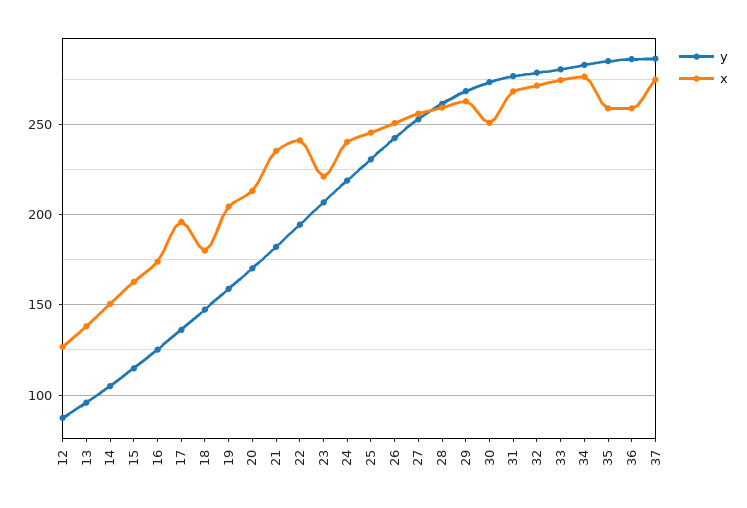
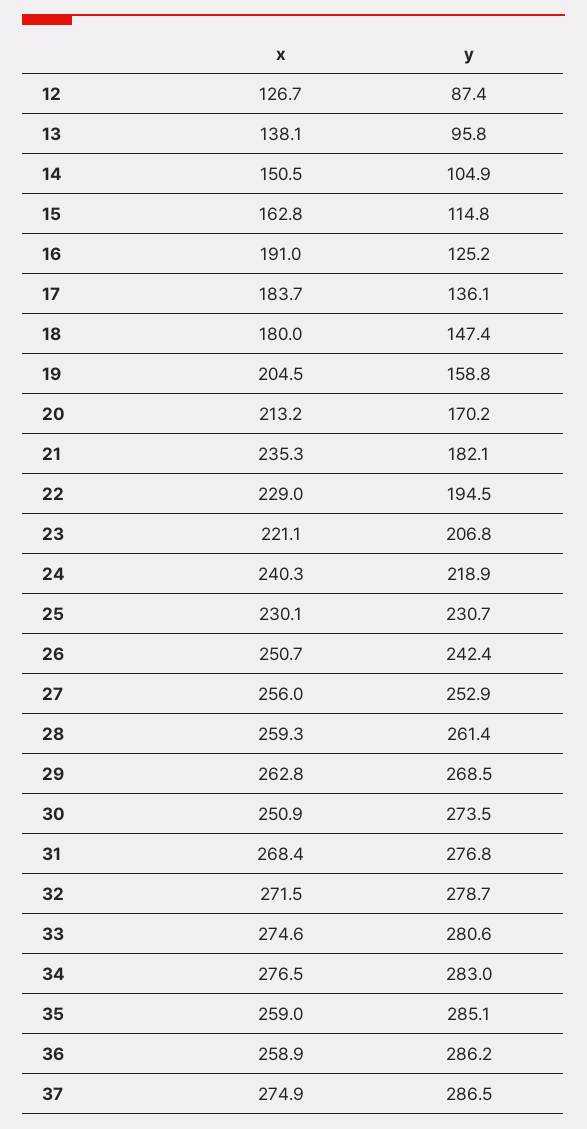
x, 16: 175 -> 191
x, 17: 195 -> 183.7
x, 22: 240 -> 229
x, 25: 245 -> 230.1

